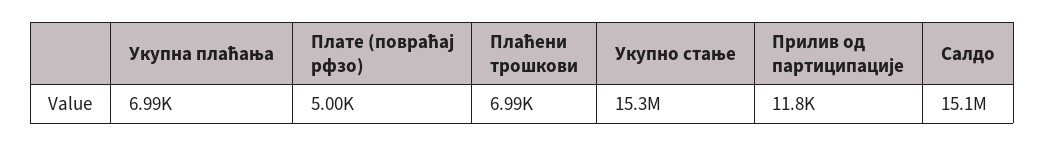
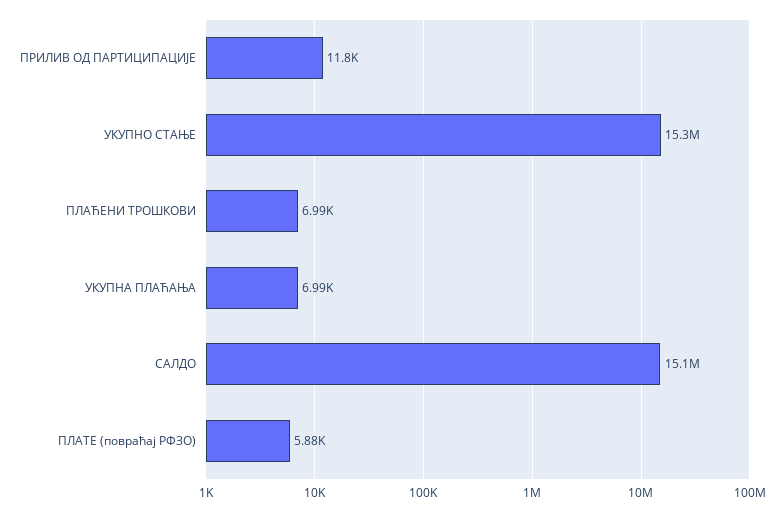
Плате (повраћај рфзо): 5000 -> 5880

